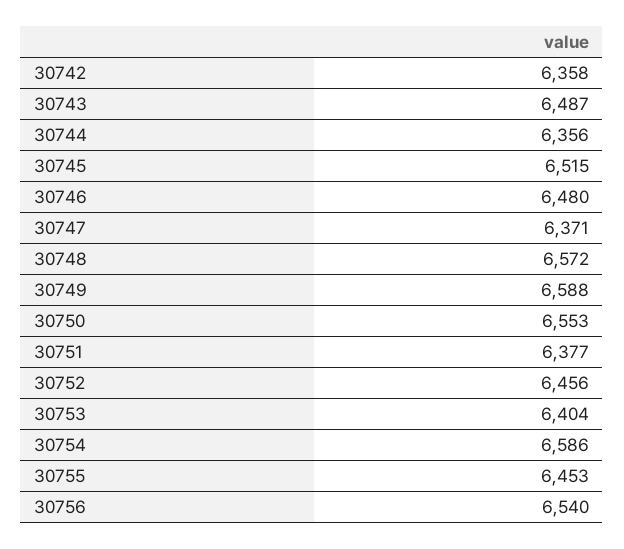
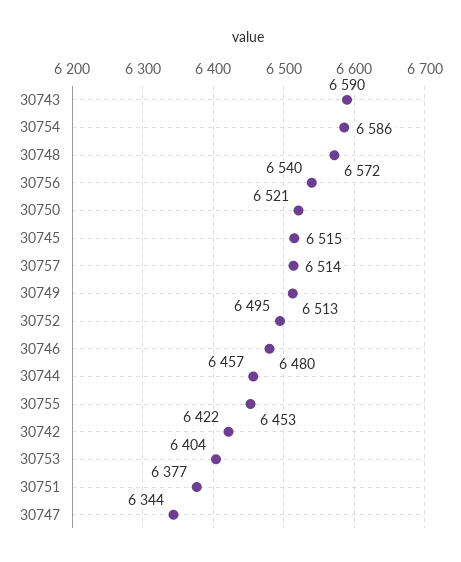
30742: 6358 -> 6422
30743: 6487 -> 6590
30744: 6356 -> 6457
30747: 6371 -> 6344
30749: 6588 -> 6513
30750: 6553 -> 6521
30752: 6456 -> 6495
30757: none -> 6514

